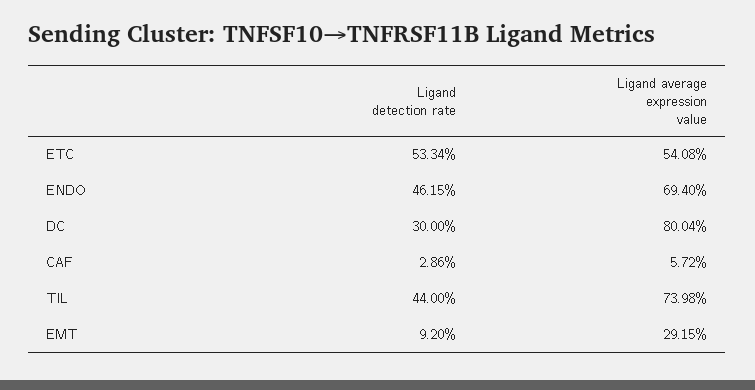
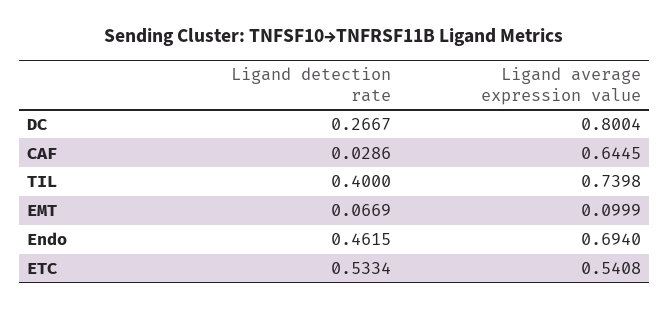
Ligand detection rate, DC: 0.3 -> 0.2667
Ligand average expression value, CAF: 0.0572 -> 0.6445
Ligand detection rate, TIL: 0.44 -> 0.4
Ligand detection rate, EMT: 0.092 -> 0.0669
Ligand average expression value, EMT: 0.2915 -> 0.0999

